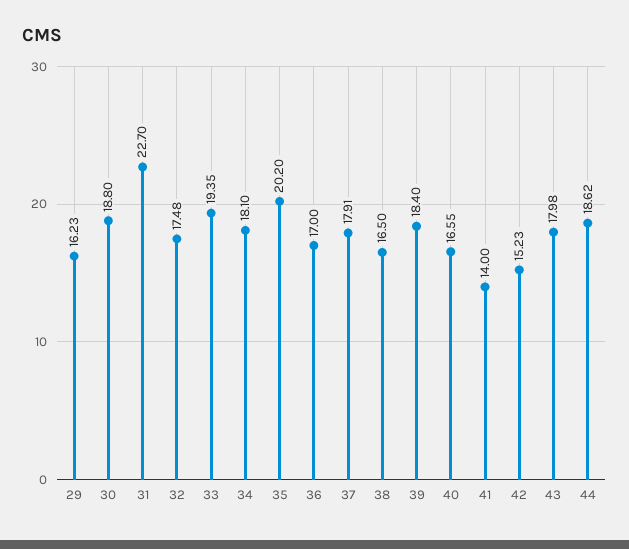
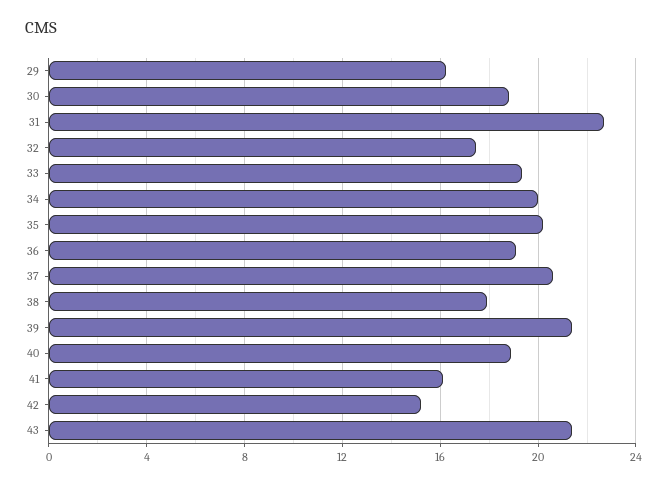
34: 18.1 -> 20
36: 17 -> 19
37: 17.91 -> 20.5
38: 16.5 -> 18
39: 18.4 -> 21.5
40: 16.55 -> 19
41: 14 -> 16
43: 17.98 -> 21.5
44: 18.62 -> none

